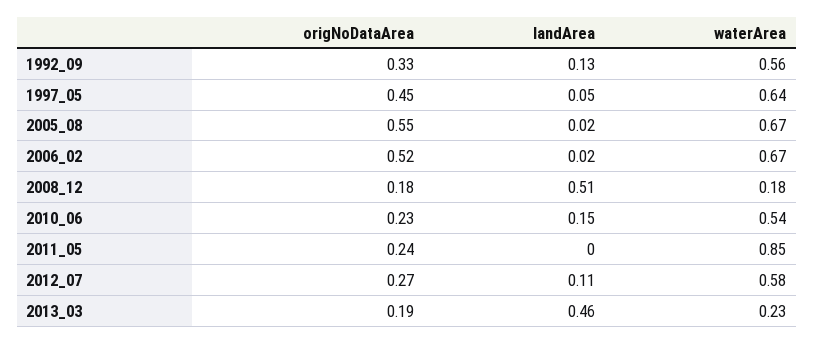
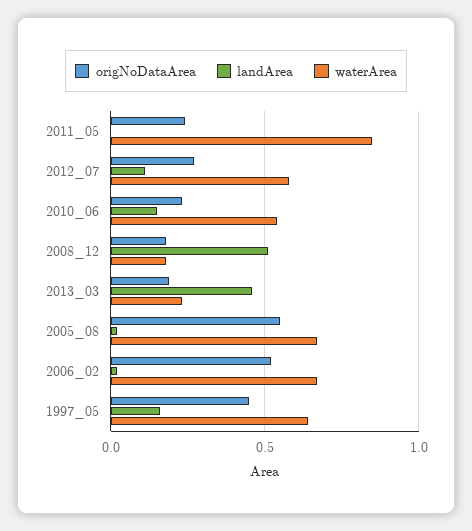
origNoDataArea, 1992_09: 0.33 -> none
landArea, 1992_09: 0.13 -> none
waterArea, 1992_09: 0.56 -> none
landArea, 1997_05: 0.05 -> 0.15

